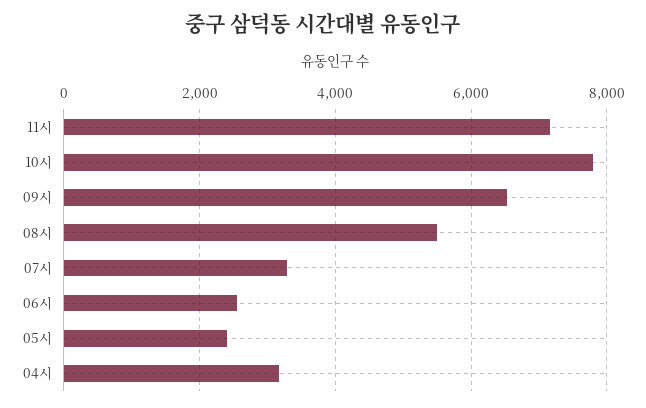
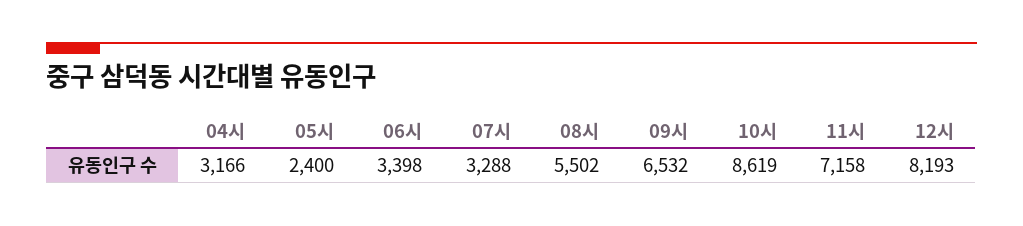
10시: 7800 -> 8619
06시: 2600 -> 3398
12시: none -> 8193

